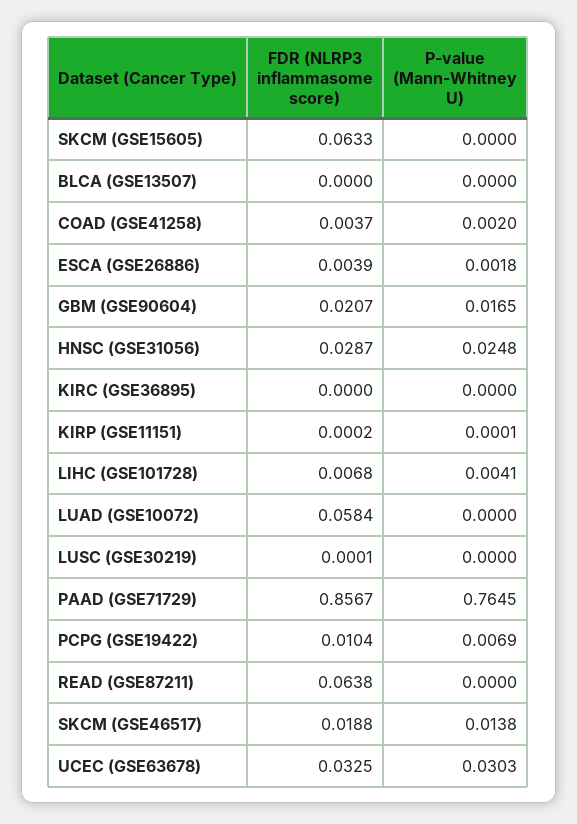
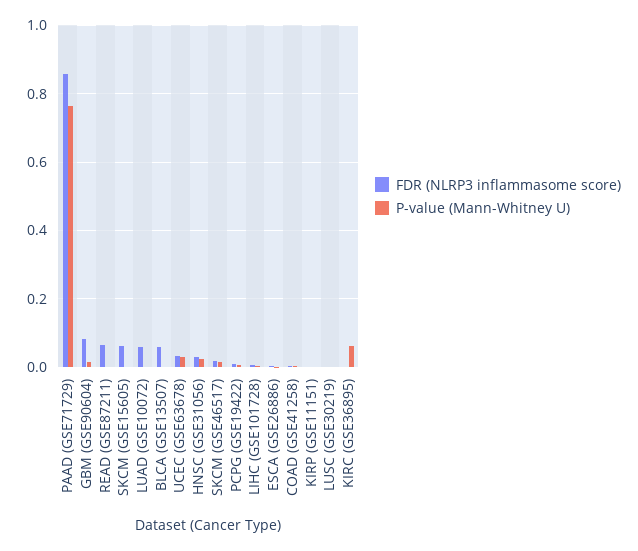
FDR (NLRP3 inflammasome score), BLCA (GSE13507): 0 -> 0.06
FDR (NLRP3 inflammasome score), GBM (GSE90604): 0.0207 -> 0.08
P-value (Mann-Whitney U), KIRC (GSE36895): 0 -> 0.06

